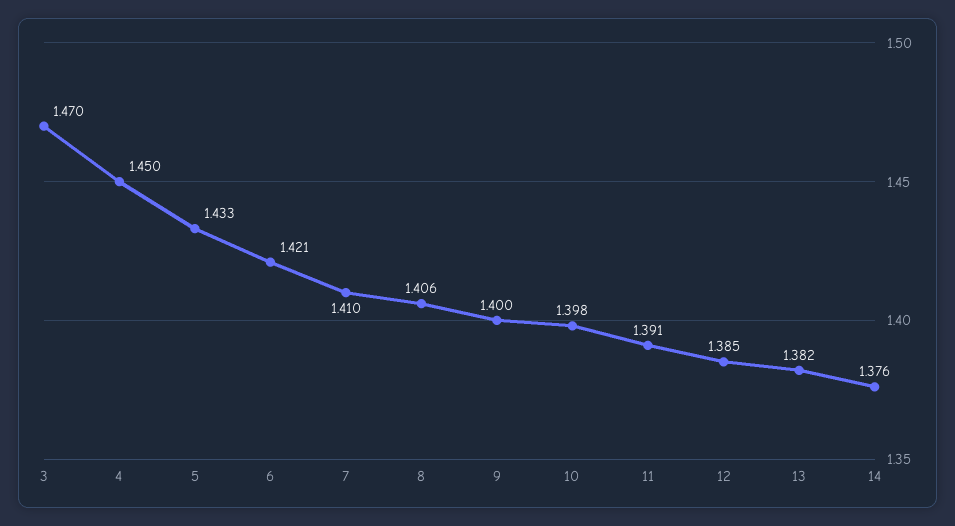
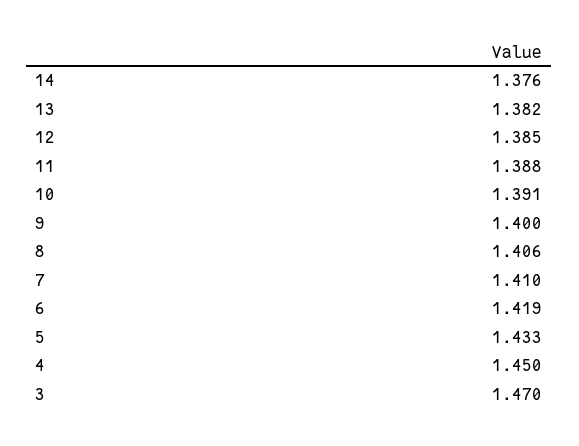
6: 1.421 -> 1.419
10: 1.398 -> 1.391
11: 1.391 -> 1.388

